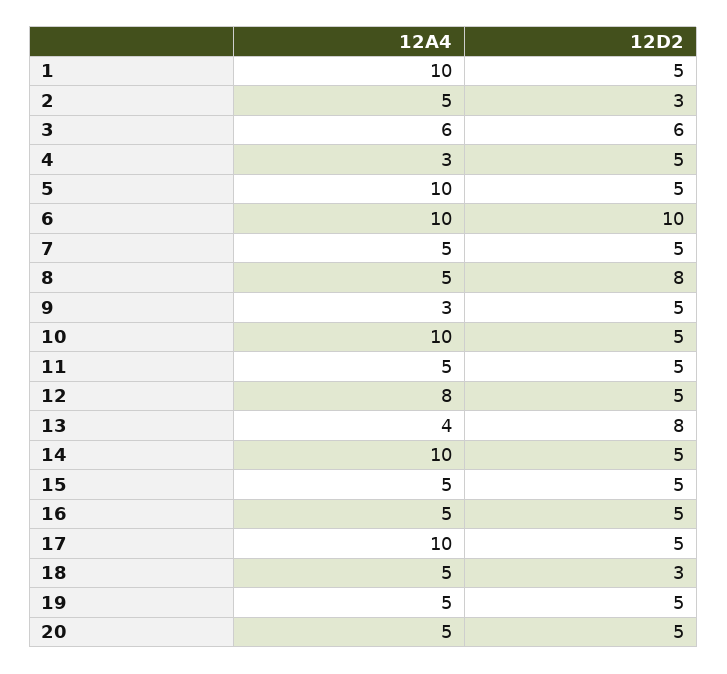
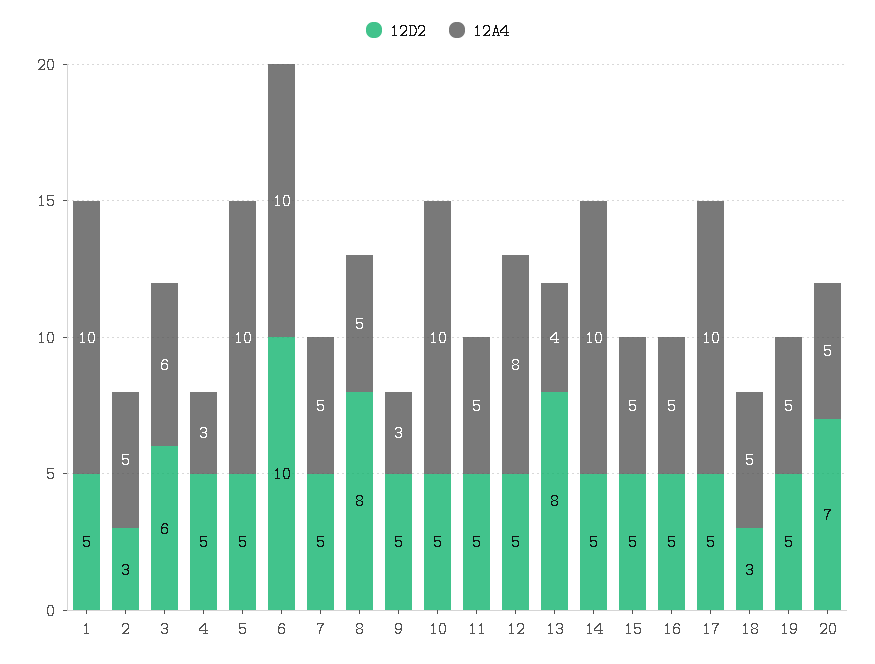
12D2, 20: 5 -> 7

